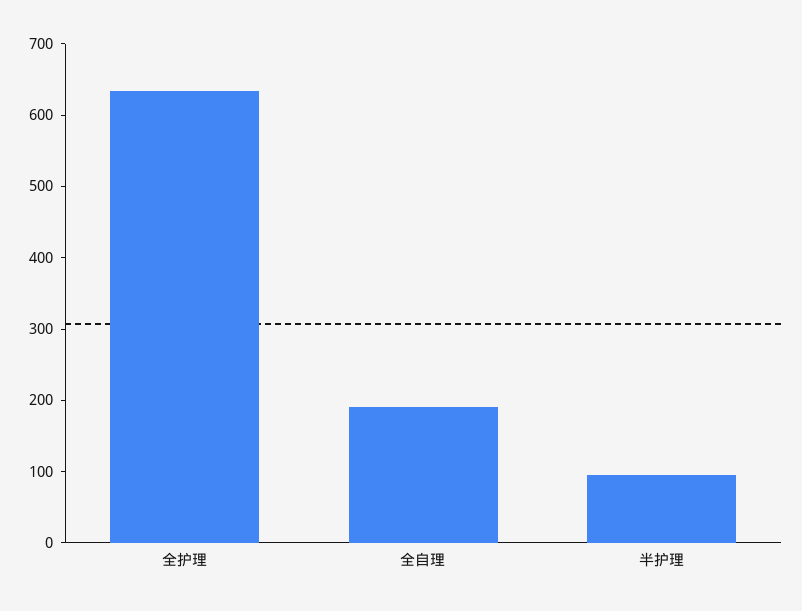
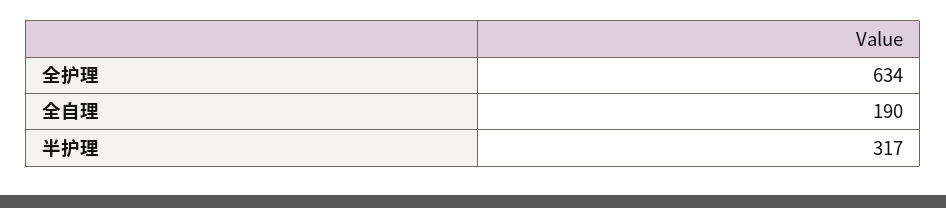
半护理: 100 -> 317

